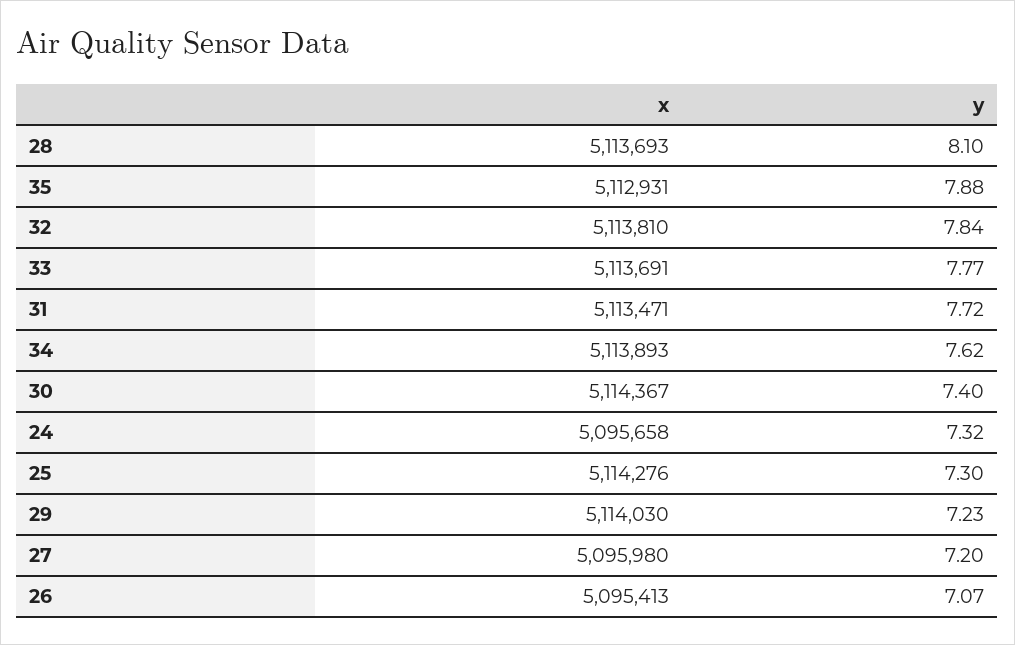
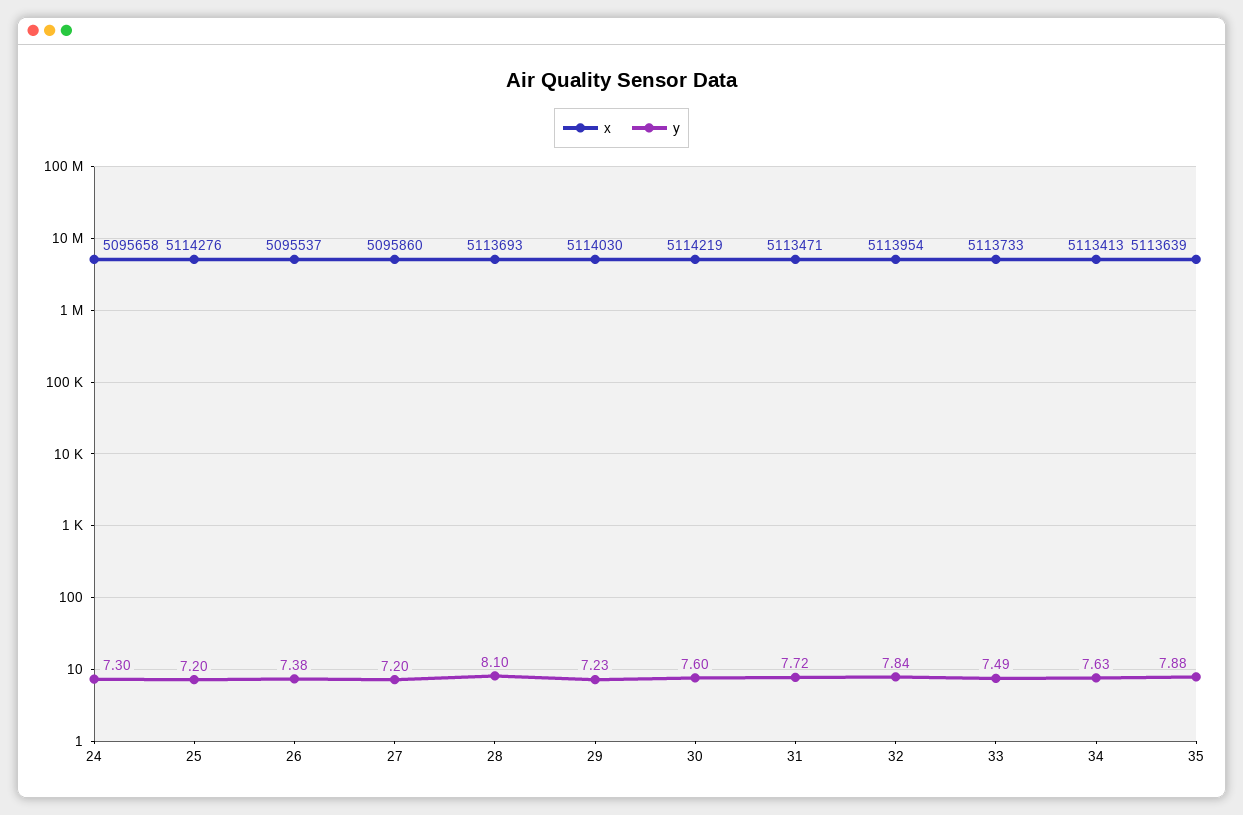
x, 35: 5112931 -> 5113639
x, 32: 5113810 -> 5113954
x, 33: 5113691 -> 5113733
y, 33: 7.77 -> 7.49
x, 34: 5113893 -> 5113413
y, 34: 7.62 -> 7.63
x, 30: 5114367 -> 5114219
y, 30: 7.4 -> 7.6
y, 24: 7.32 -> 7.3
y, 25: 7.3 -> 7.2
x, 27: 5095980 -> 5095860
x, 26: 5095413 -> 5095537
y, 26: 7.07 -> 7.38

